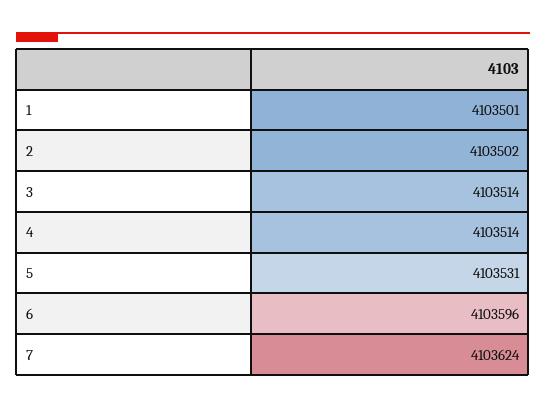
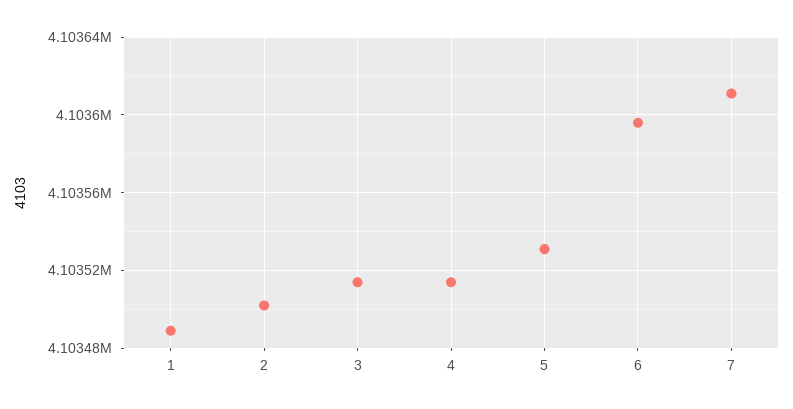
1: 4103501 -> 4103490
7: 4103624 -> 4103610

